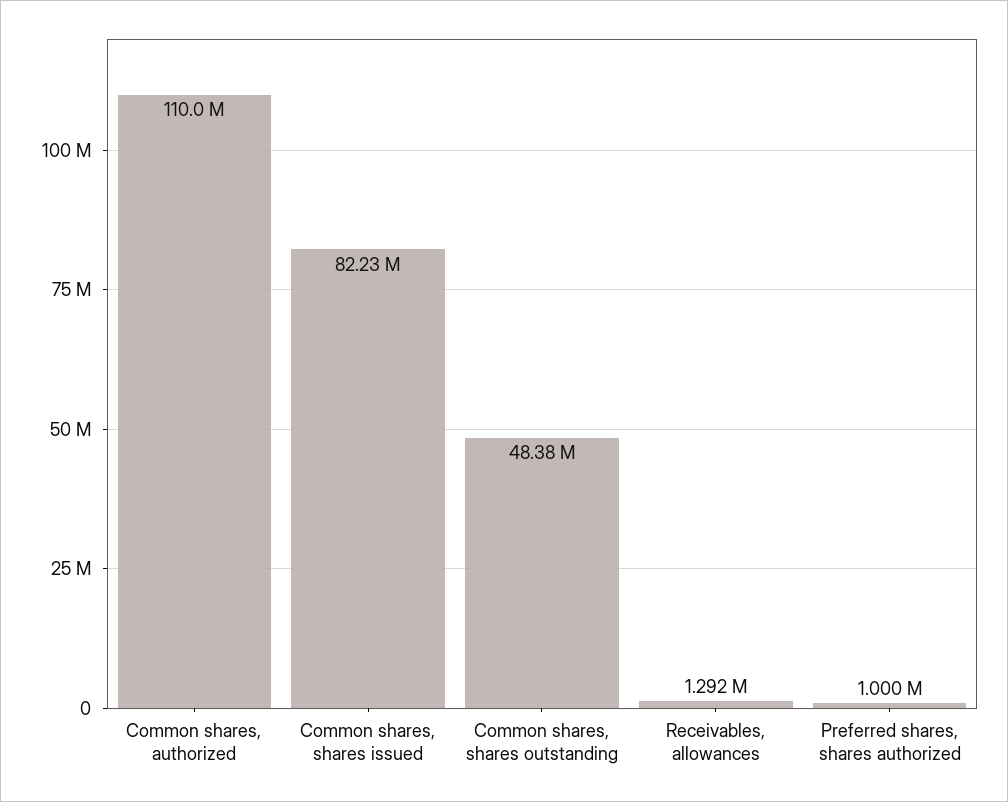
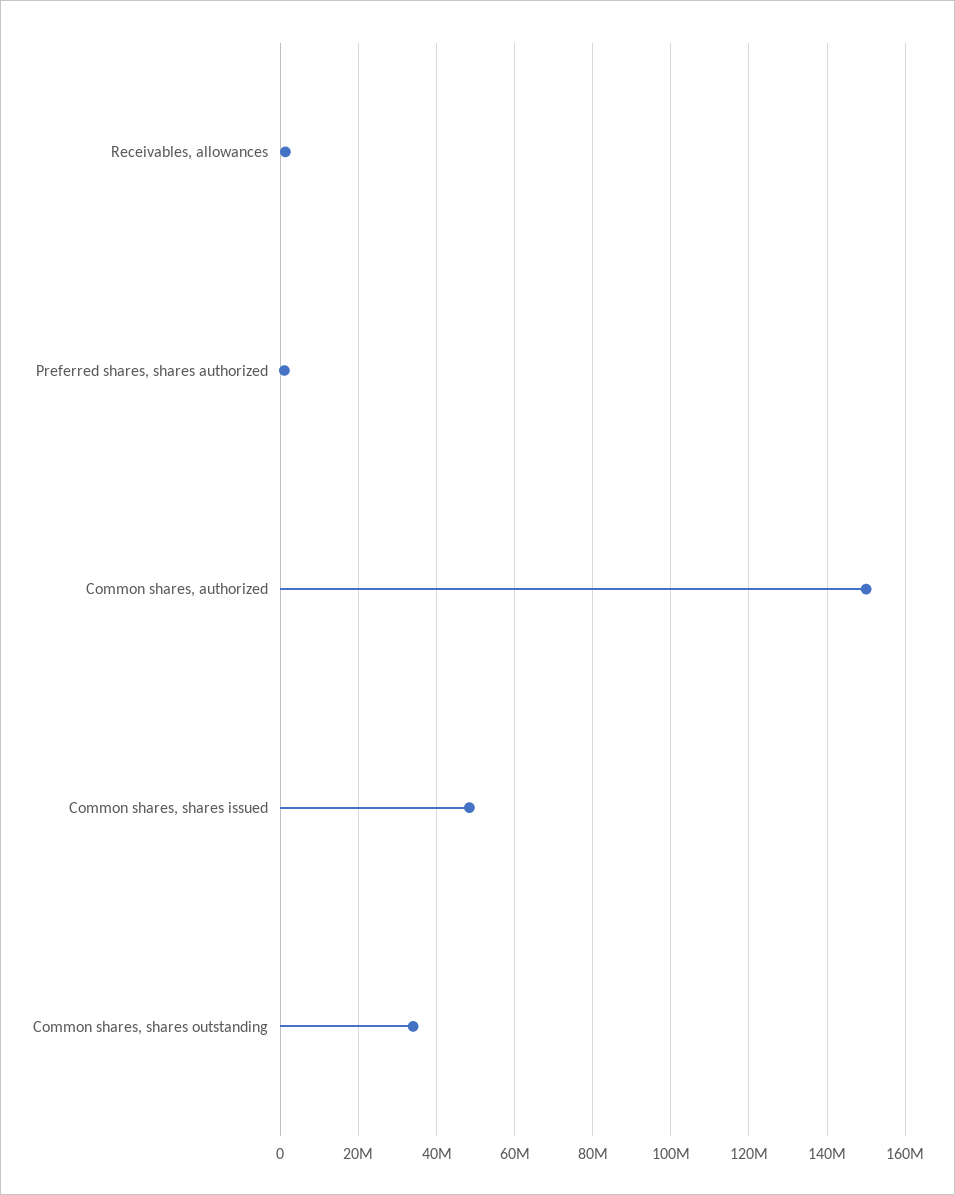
Common shares, authorized: 110000000 -> 150000000
Common shares, shares issued: 82230000 -> 48000000
Common shares, shares outstanding: 48380000 -> 34000000

